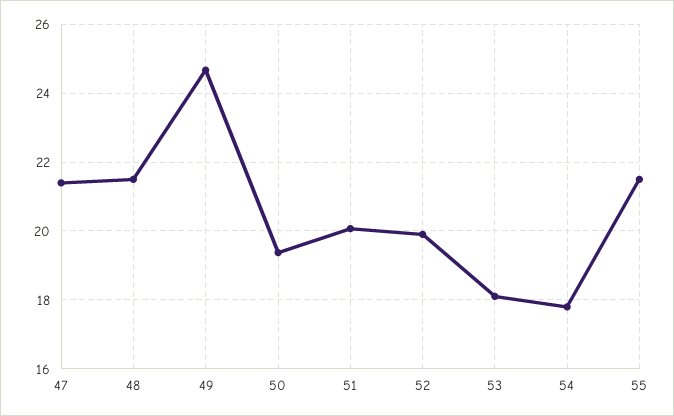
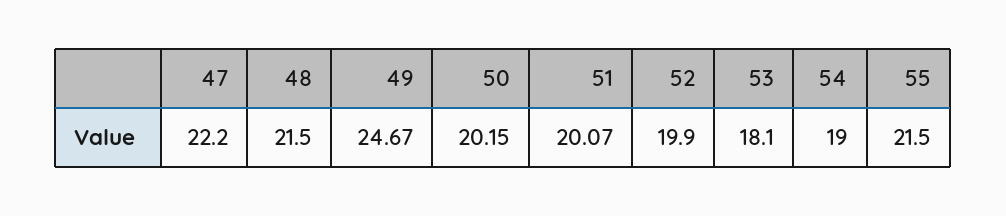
47: 21.4 -> 22.2
50: 19.4 -> 20.15
54: 17.8 -> 19

